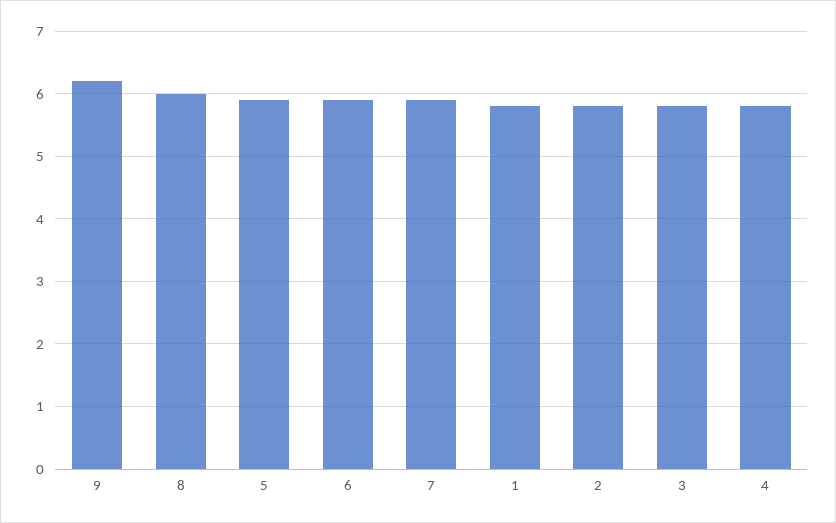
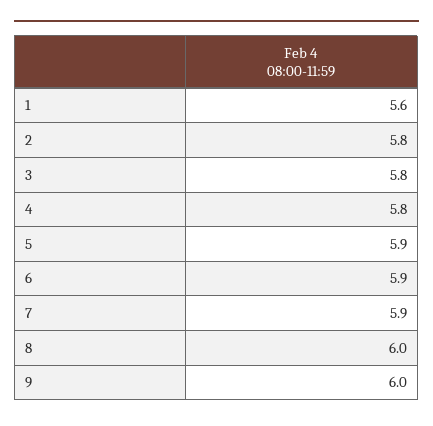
9: 6.2 -> 6
1: 5.8 -> 5.6

